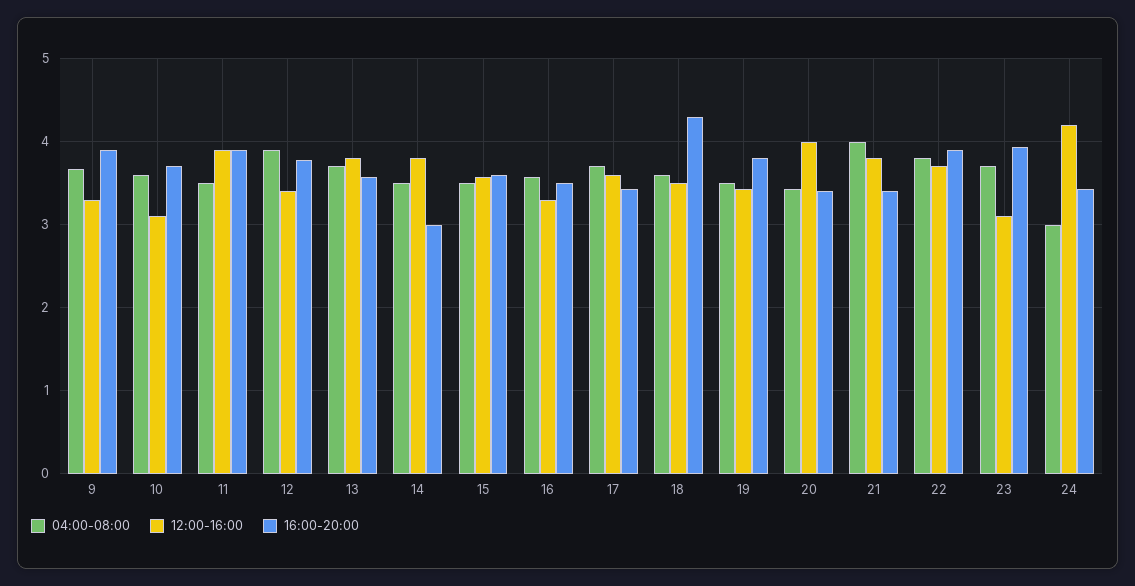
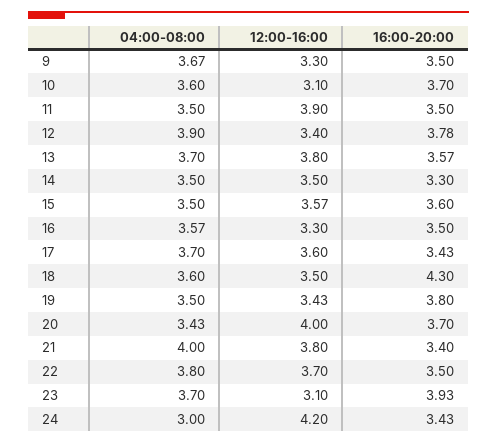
16:00-20:00, 9: 3.9 -> 3.5
16:00-20:00, 11: 3.9 -> 3.5
12:00-16:00, 14: 3.8 -> 3.5
16:00-20:00, 14: 3 -> 3.3
16:00-20:00, 20: 3.4 -> 3.7
16:00-20:00, 22: 3.9 -> 3.5

